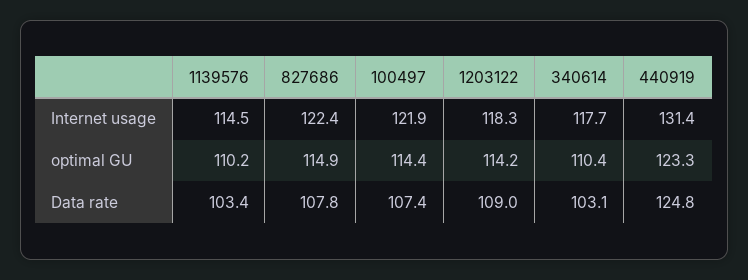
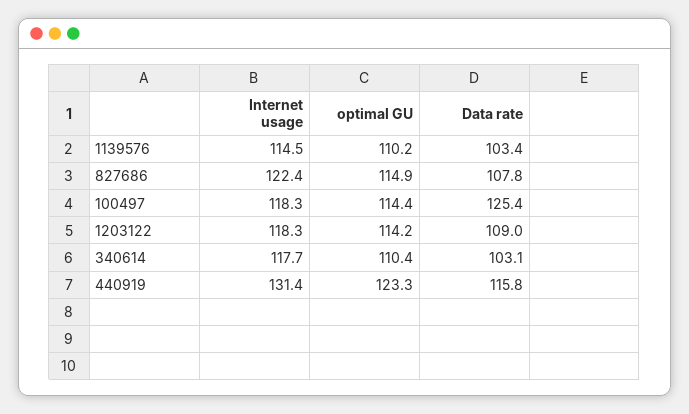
100497, Internet usage: 121.9 -> 118.3
100497, Data rate: 107.4 -> 125.4
440919, Data rate: 124.8 -> 115.8

